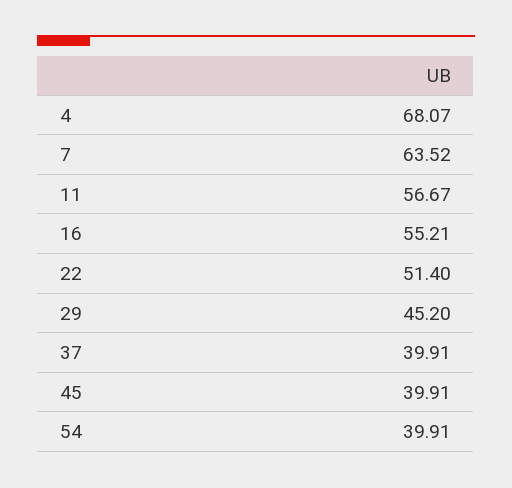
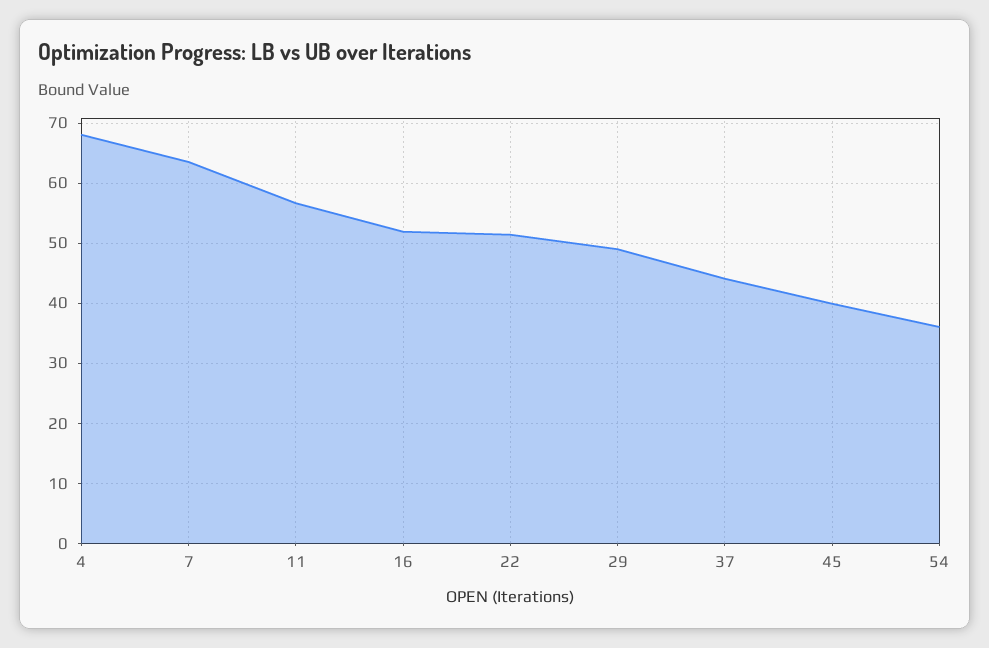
16: 55.21 -> 52
29: 45.2 -> 49
37: 39.91 -> 44
54: 39.91 -> 36

